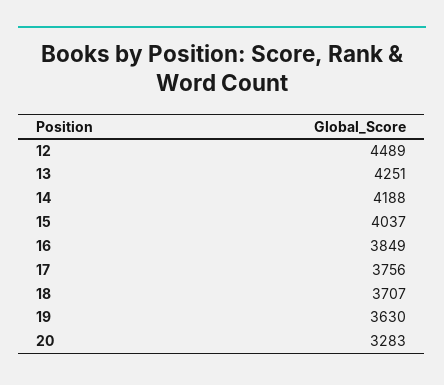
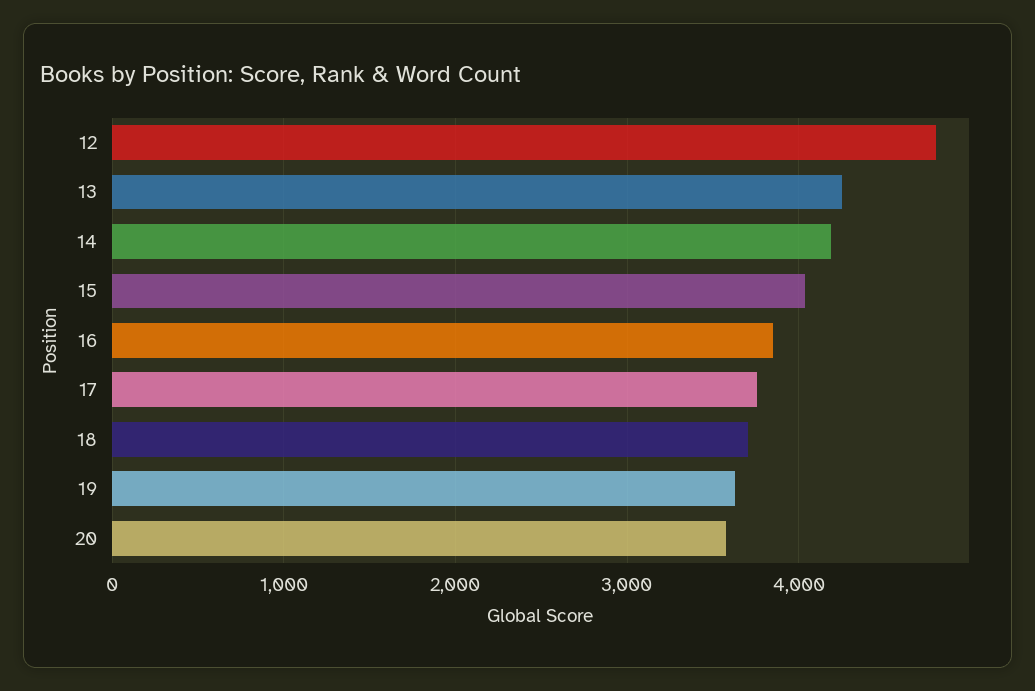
12: 4489 -> 4800
20: 3283 -> 3600

